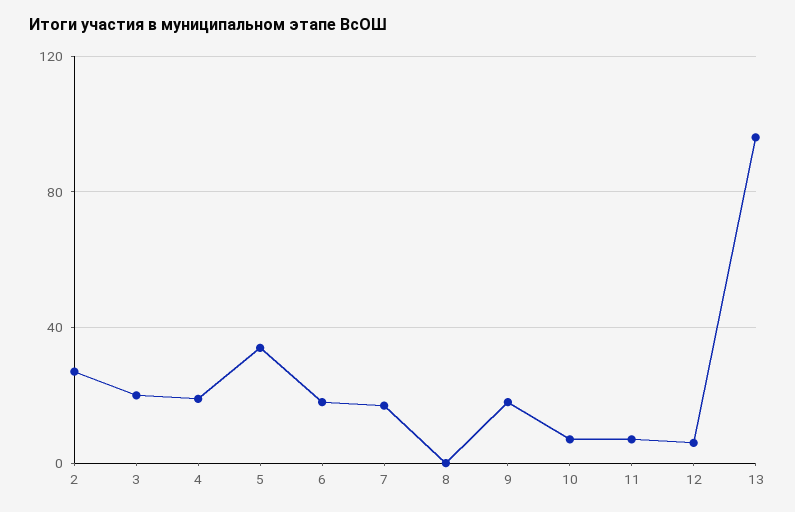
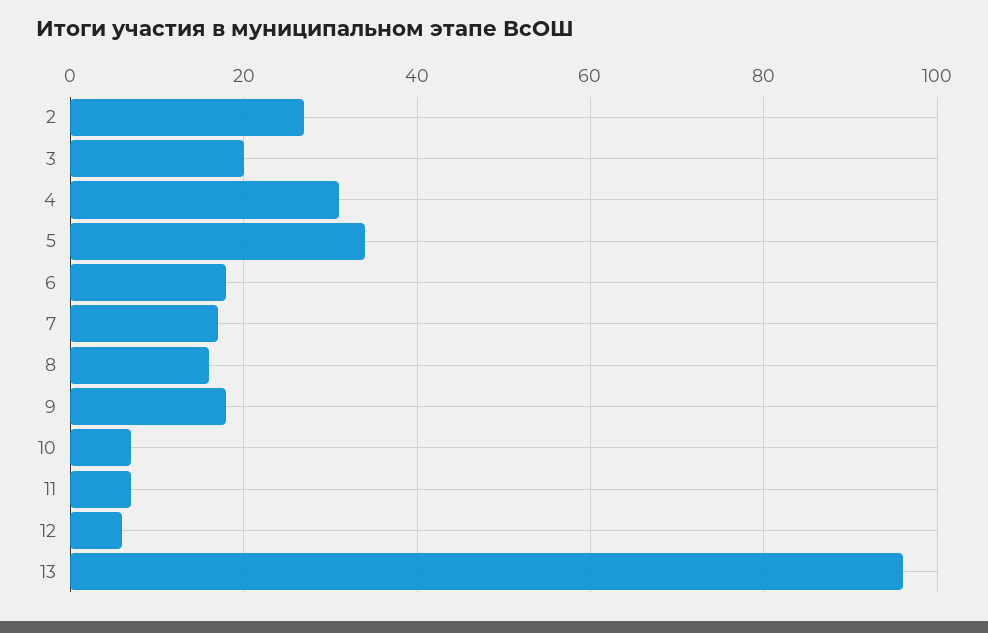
4: 20 -> 30
8: 0 -> 15

